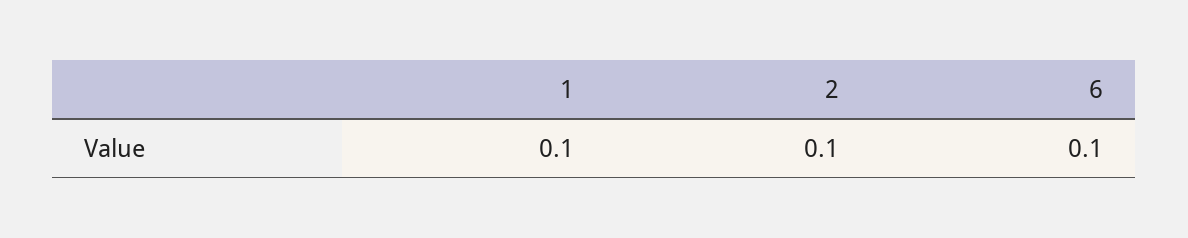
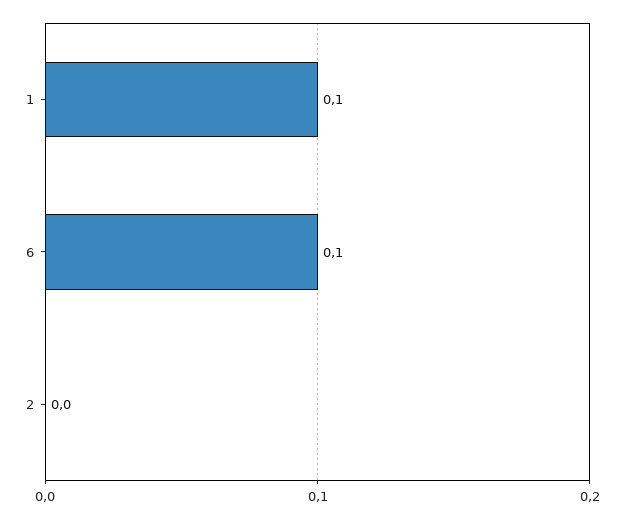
2: 0.1 -> 0

